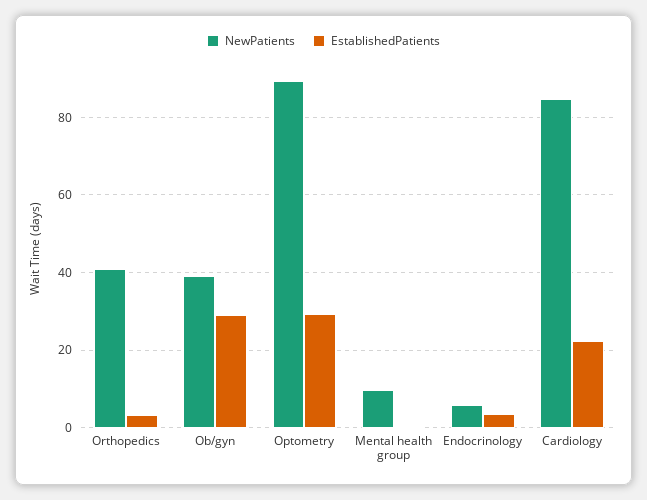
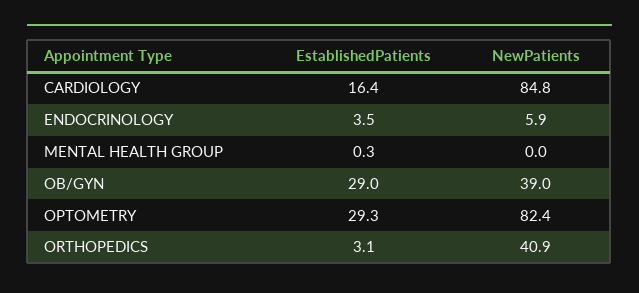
NewPatients, Optometry: 90 -> 82.4
NewPatients, Mental health group: 10 -> 0
EstablishedPatients, Cardiology: 22 -> 16.4

